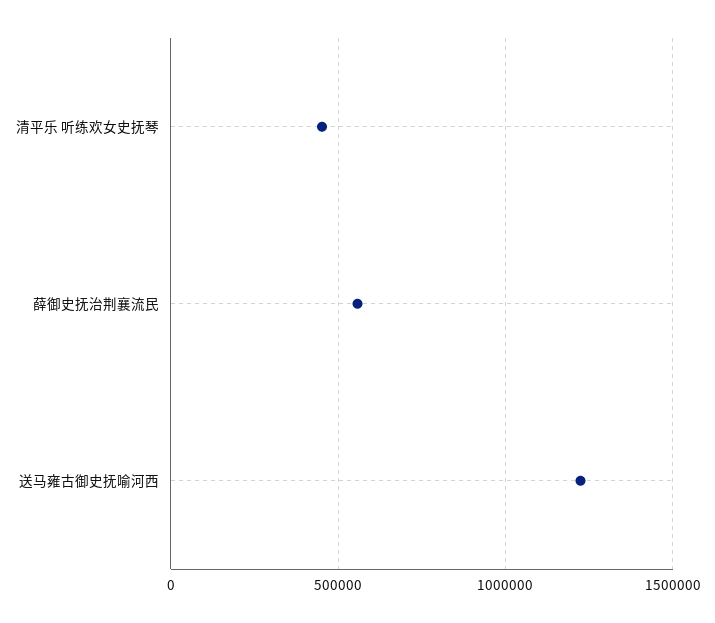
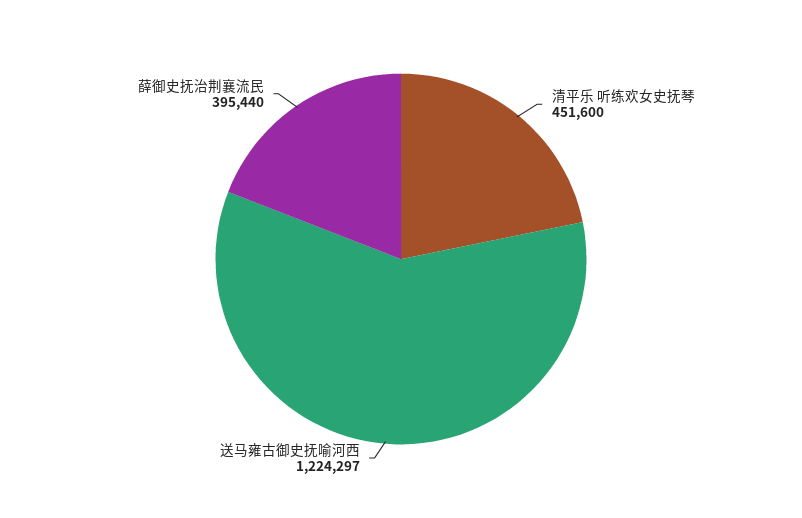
薛御史抚治荆襄流民: 550000 -> 395440

